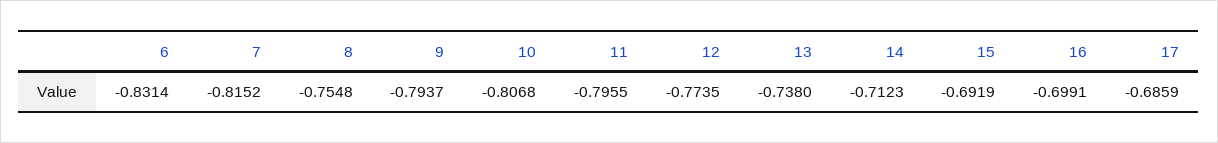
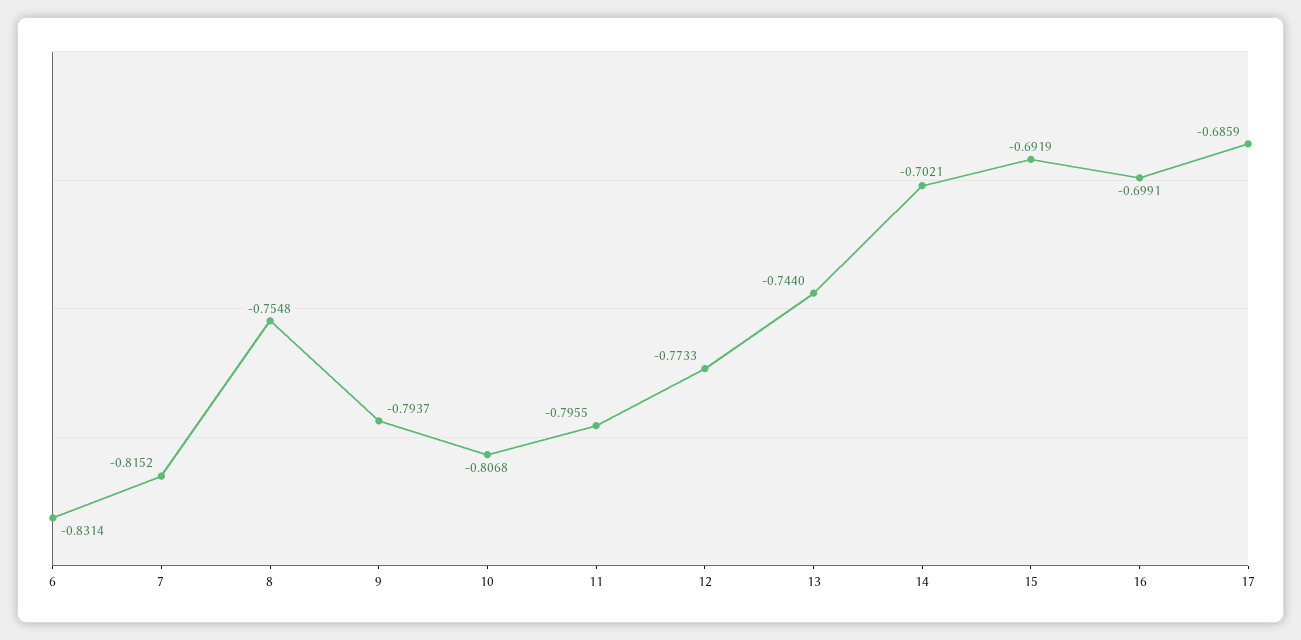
12: -0.7735 -> -0.7733
13: -0.738 -> -0.744
14: -0.7123 -> -0.7021

